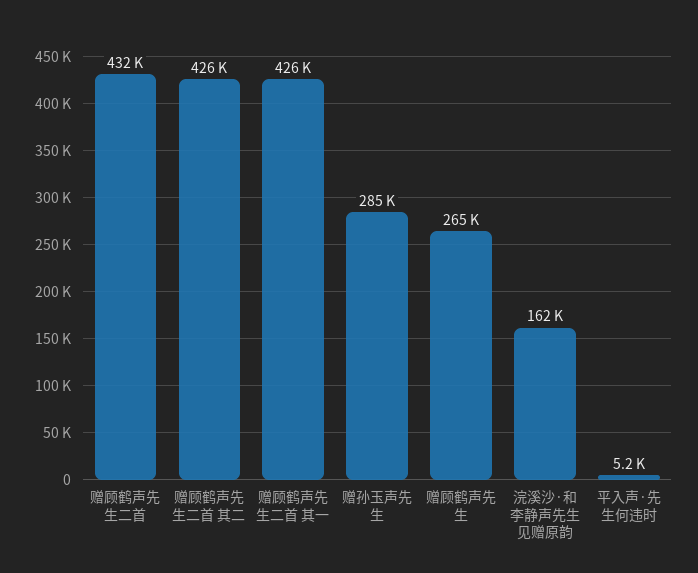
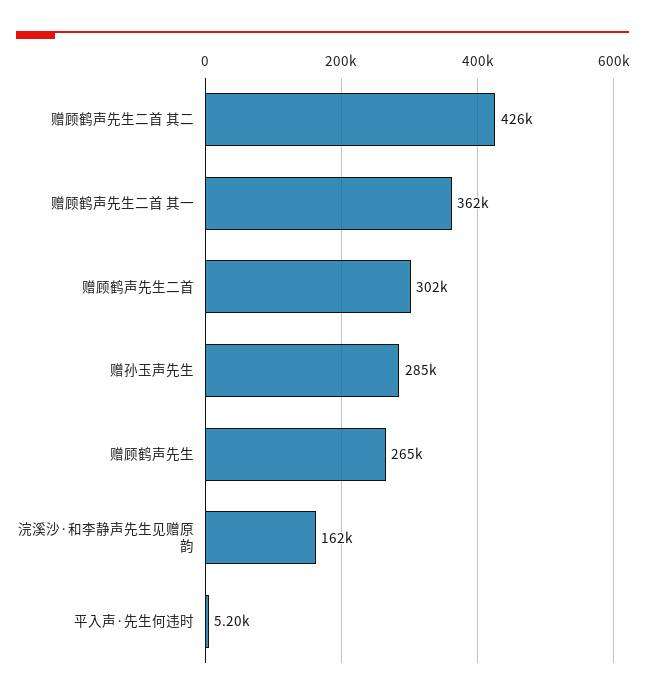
赠顾鹤声先生二首: 432000 -> 302000
赠顾鹤声先生二首 其一: 426000 -> 362000

